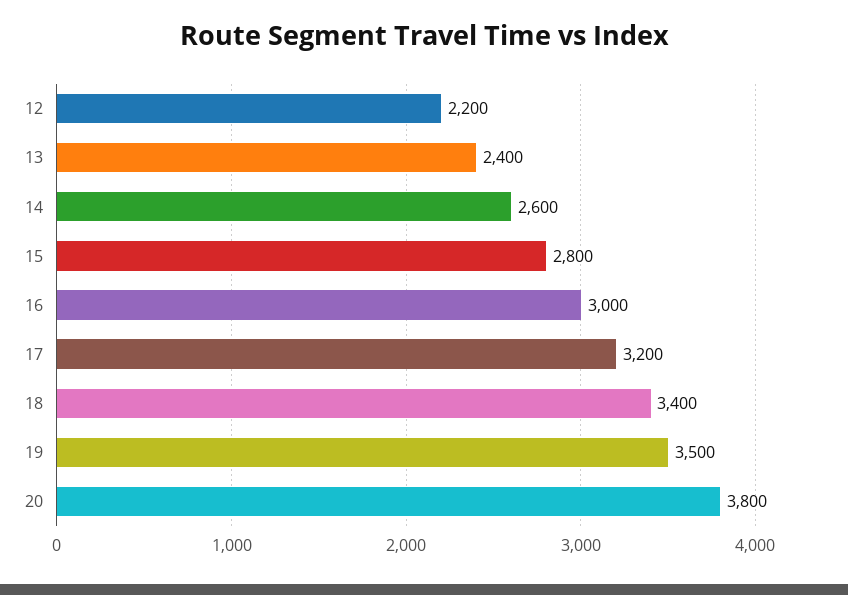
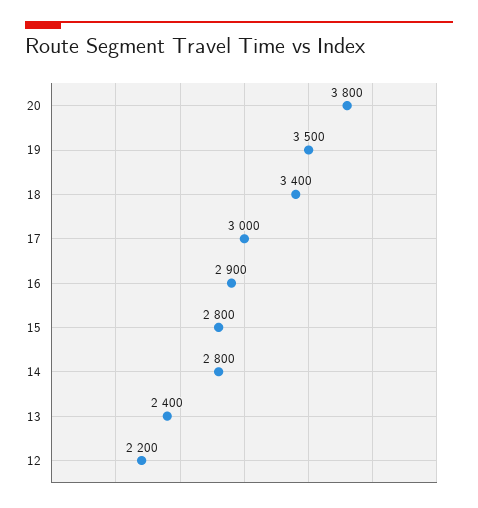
14: 2600 -> 2800
16: 3000 -> 2900
17: 3200 -> 3000

